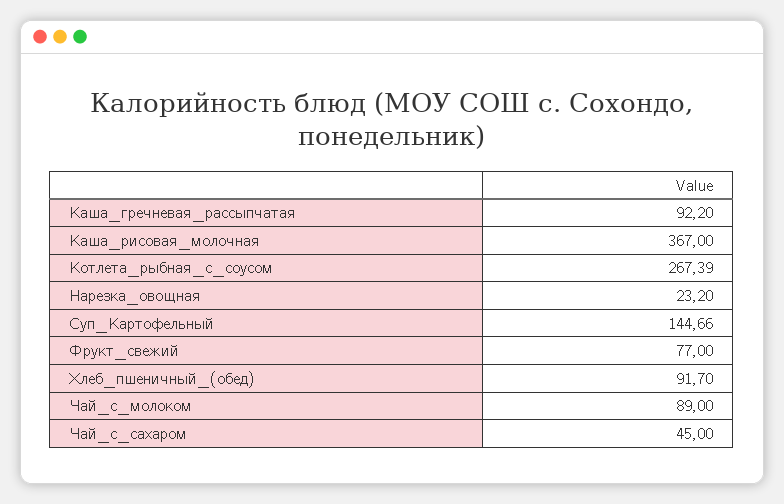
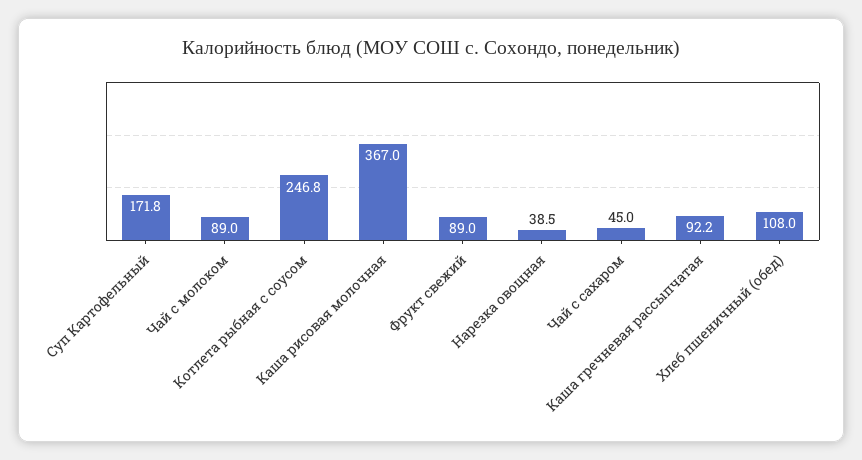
Котлета_рыбная_с_соусом: 267.39 -> 246.8
Нарезка_овощная: 23.2 -> 38.5
Суп_Картофельный: 144.66 -> 171.8
Фрукт_свежий: 77 -> 89
Хлеб_пшеничный_(обед): 91.7 -> 108

